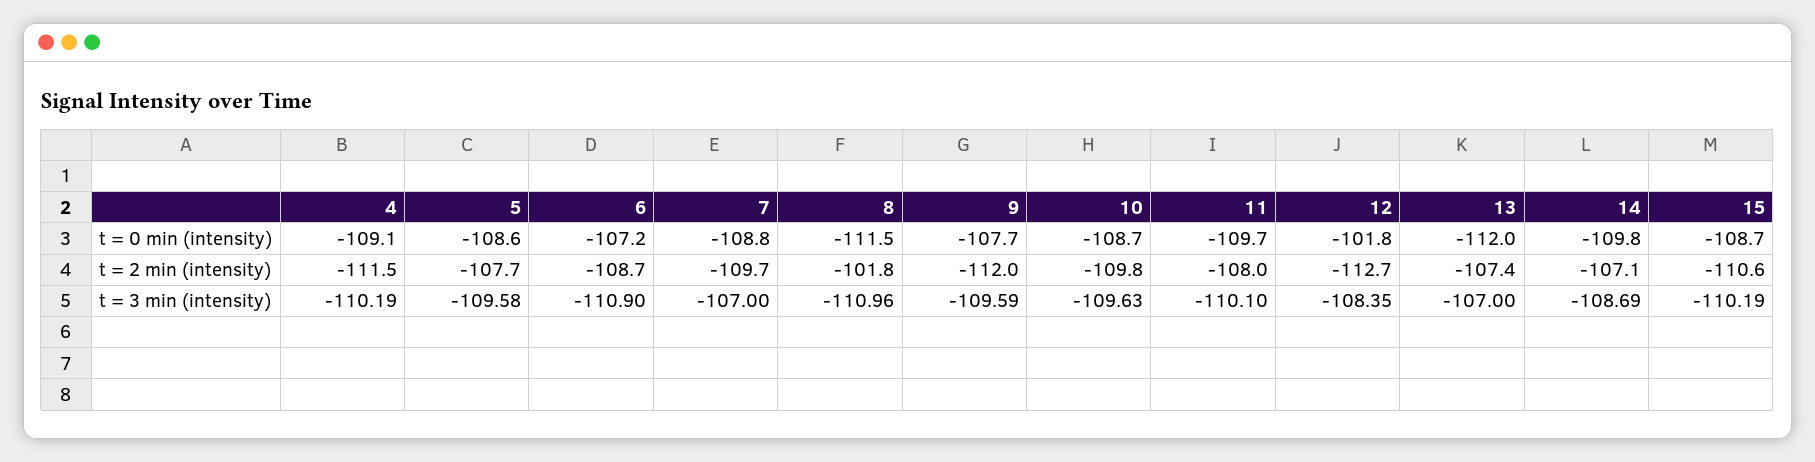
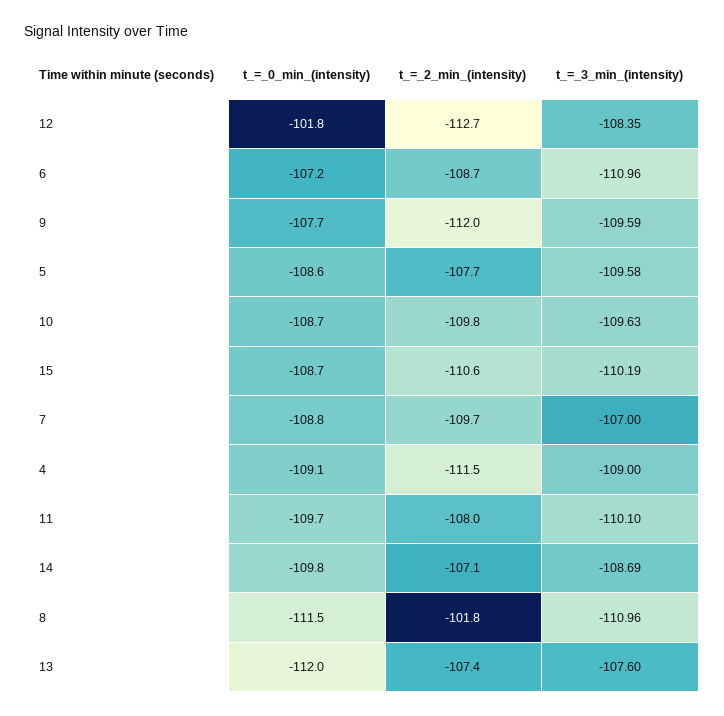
4, t = 3 min (intensity): -110.19 -> -109
6, t = 3 min (intensity): -110.9 -> -110.96
13, t = 3 min (intensity): -107 -> -107.6

